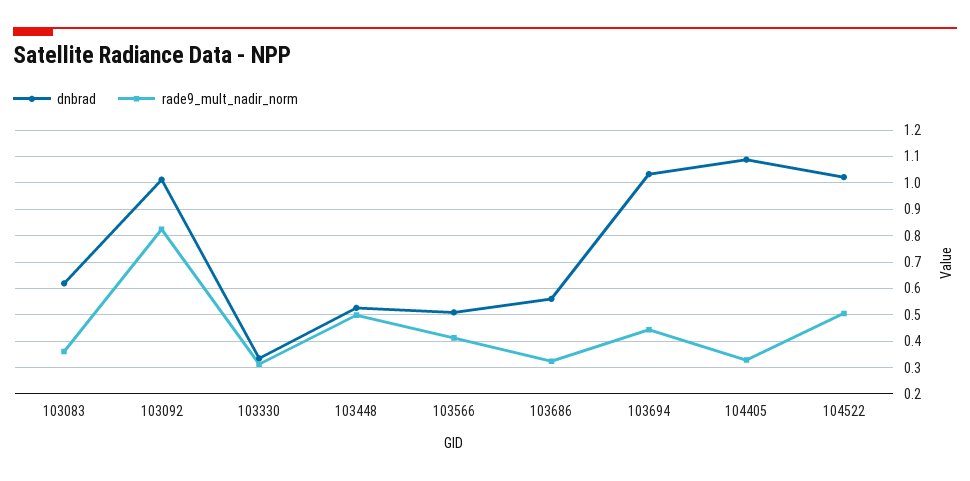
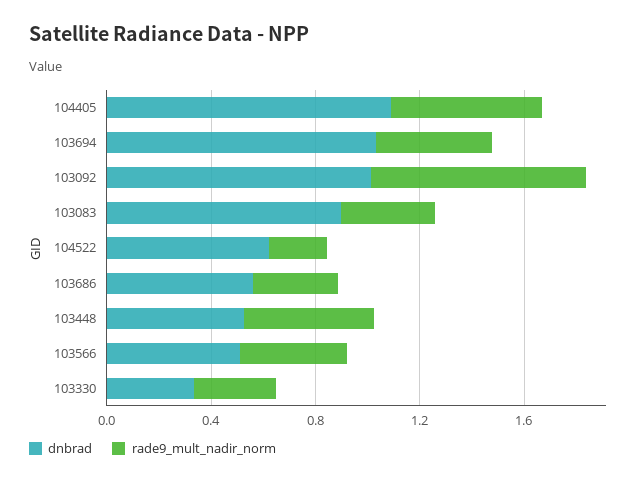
dnbrad, 103083: 0.625 -> 0.9
rade9_mult_nadir_norm, 104405: 0.325 -> 0.6
dnbrad, 104522: 1.025 -> 0.6
rade9_mult_nadir_norm, 104522: 0.5 -> 0.2

